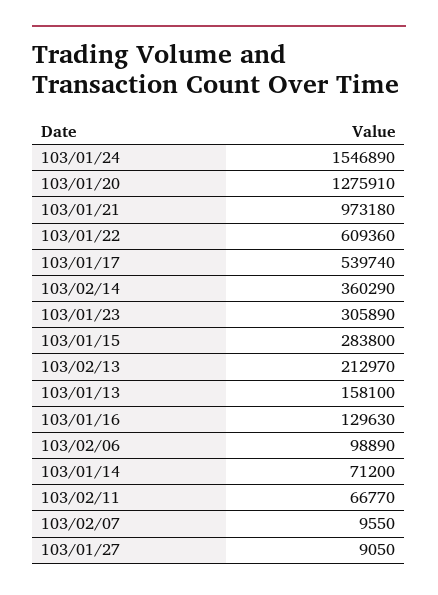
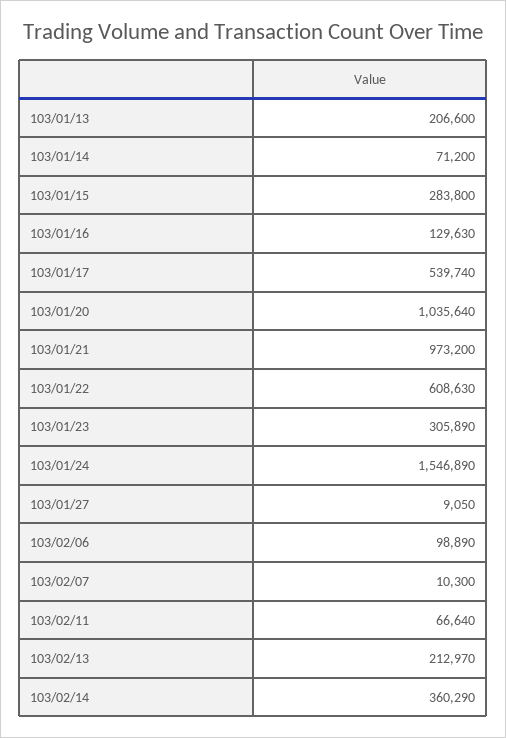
103/01/20: 1275910 -> 1035640
103/01/21: 973180 -> 973200
103/01/22: 609360 -> 608630
103/01/13: 158100 -> 206600
103/02/11: 66770 -> 66640
103/02/07: 9550 -> 10300

